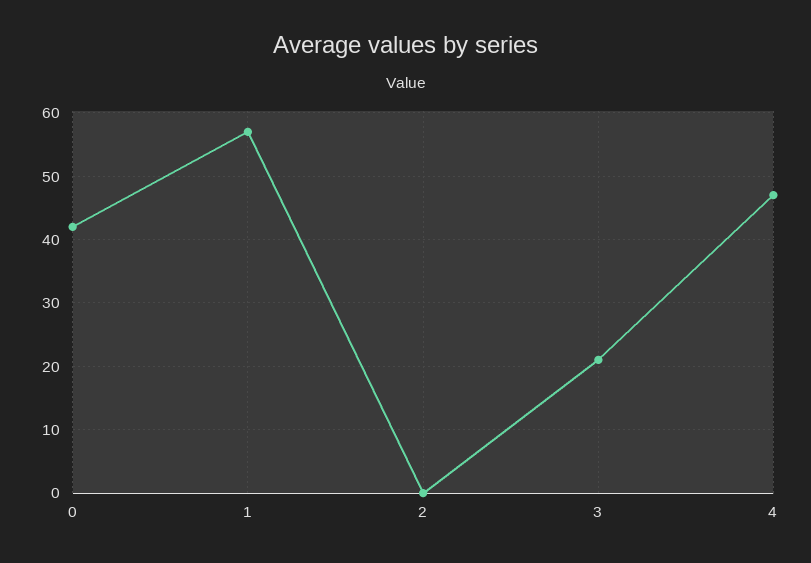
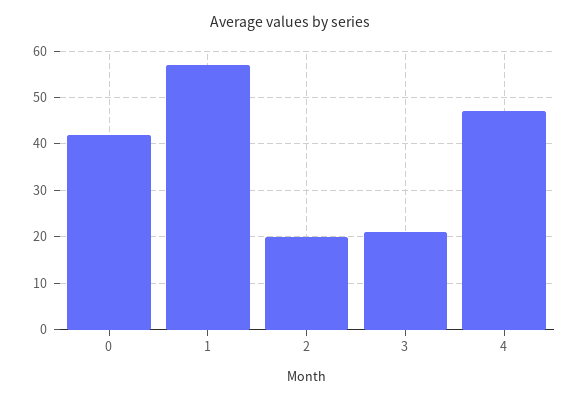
2: 0 -> 20

